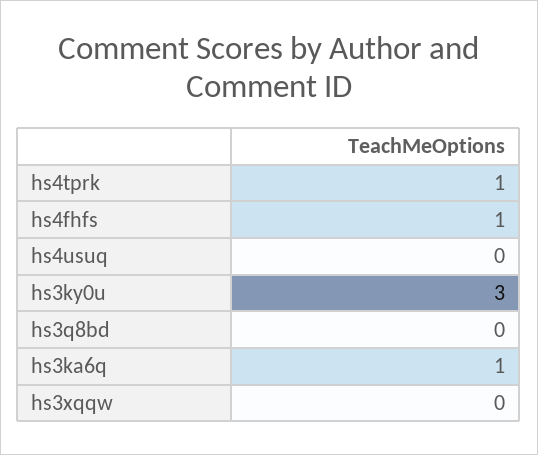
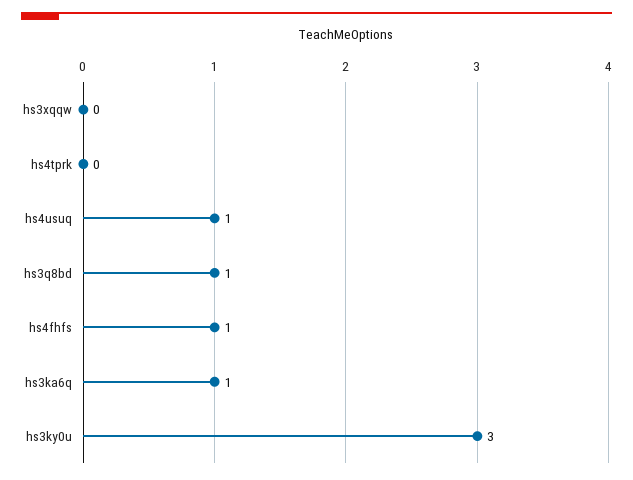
hs4tprk: 1 -> 0
hs4usuq: 0 -> 1
hs3q8bd: 0 -> 1

